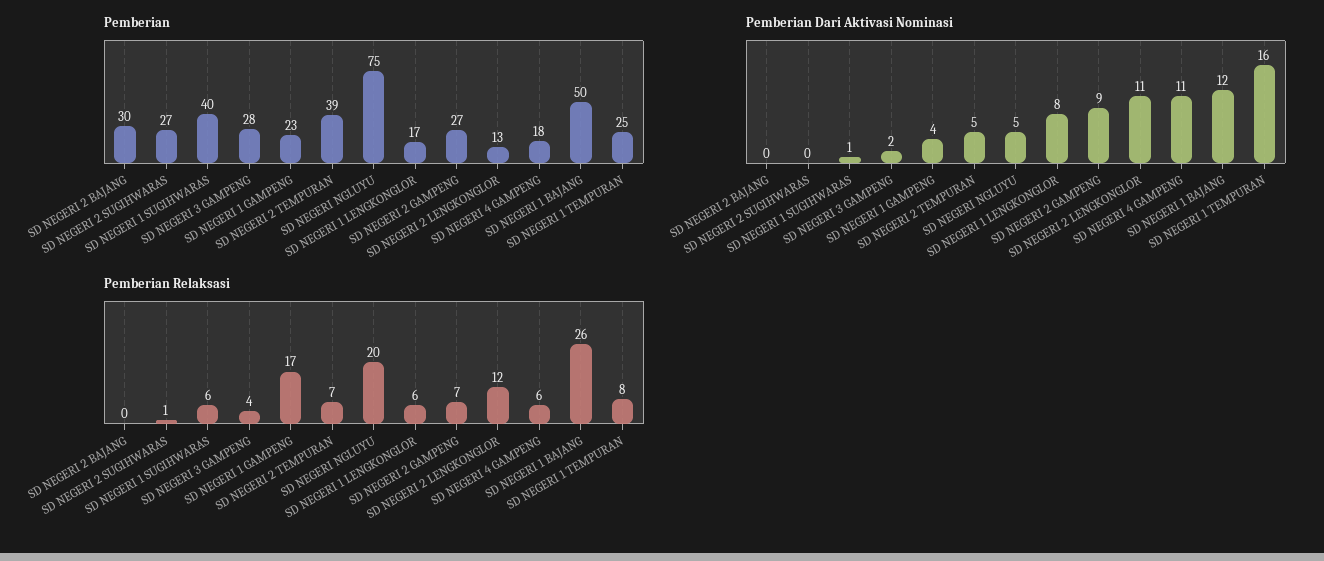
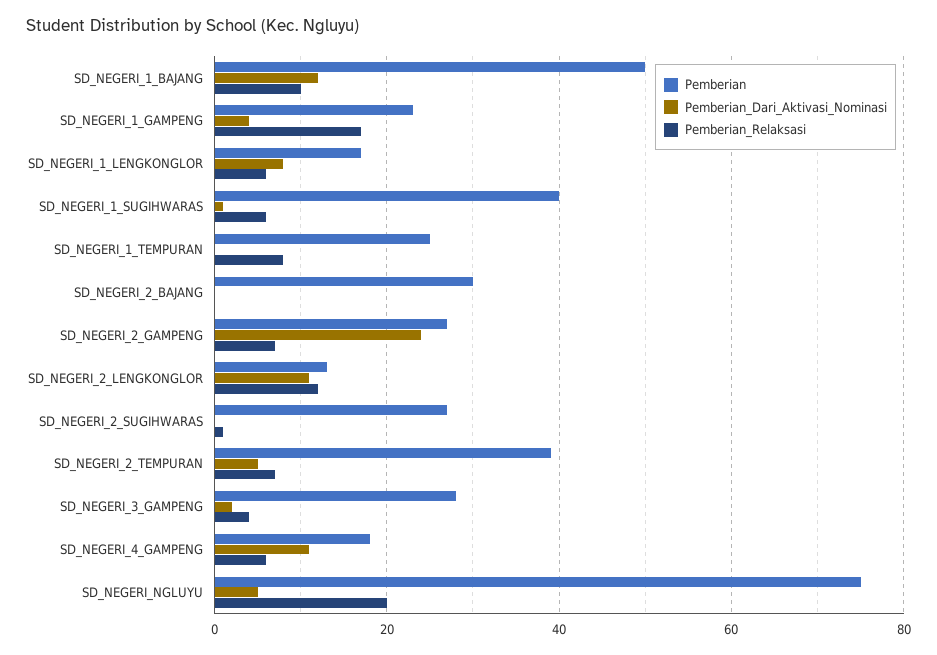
Pemberian Dari Aktivasi Nominasi, SD NEGERI 2 GAMPENG: 9 -> 25
Pemberian Dari Aktivasi Nominasi, SD NEGERI 1 TEMPURAN: 16 -> 0
Pemberian Relaksasi, SD NEGERI 1 BAJANG: 26 -> 10

